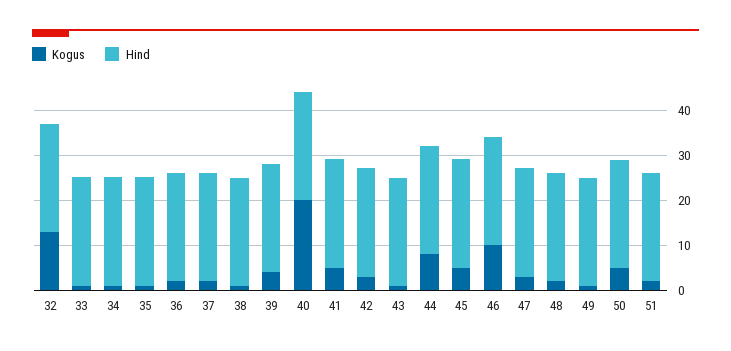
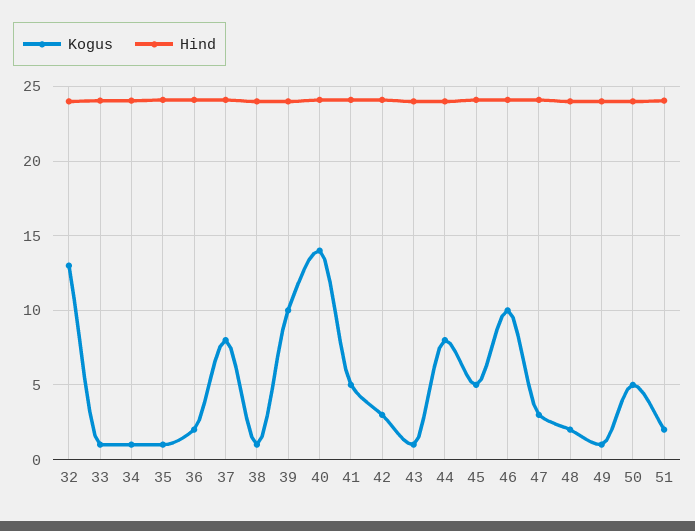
Kogus, 37: 2 -> 8
Kogus, 39: 4 -> 10
Kogus, 40: 20 -> 14

